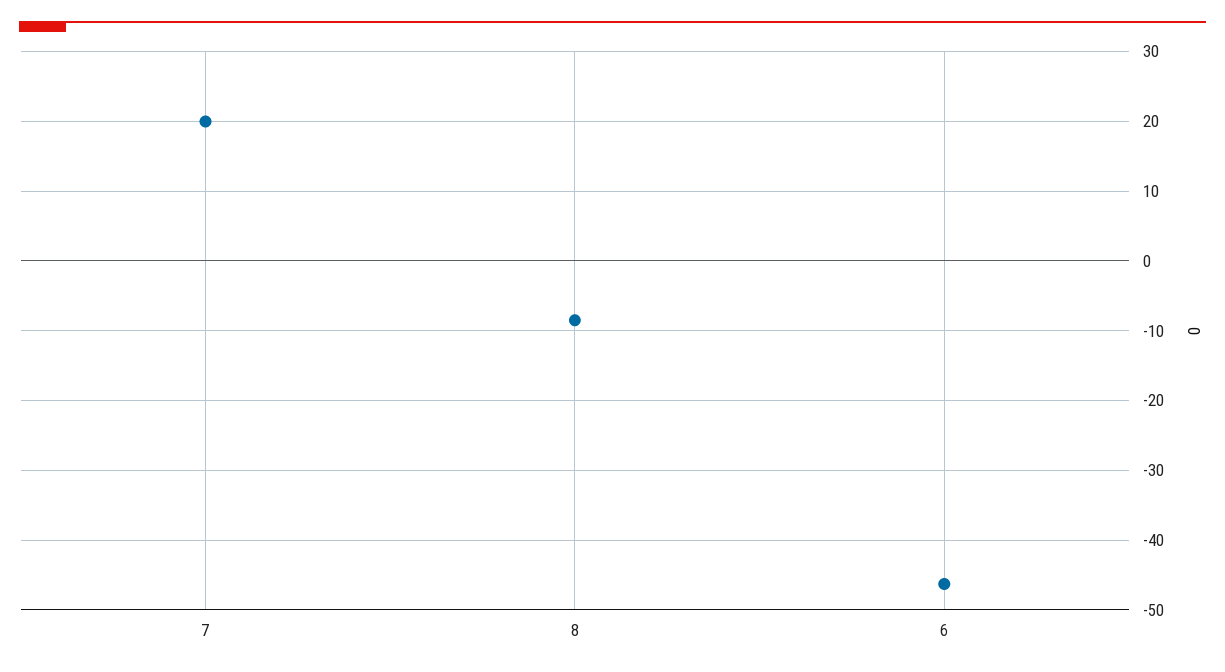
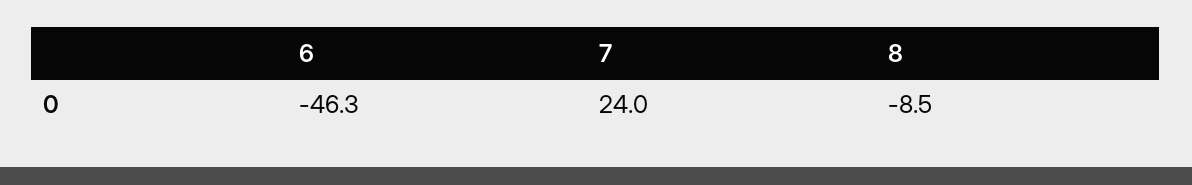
7: 20 -> 24

